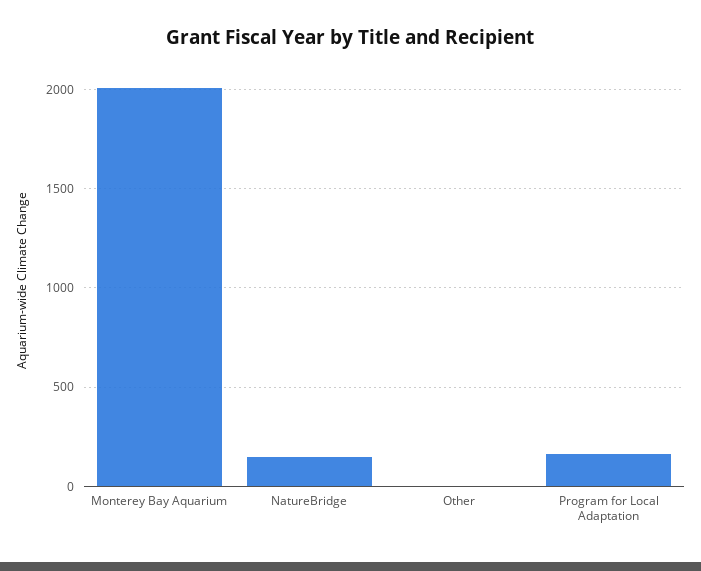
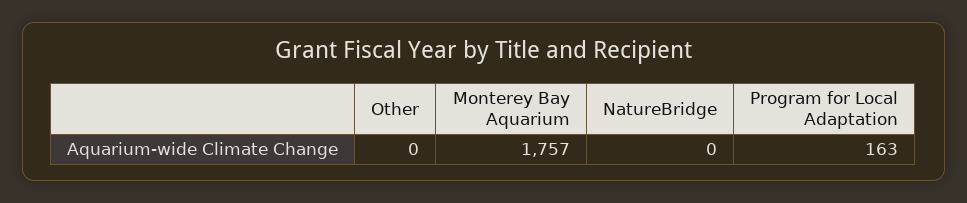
Monterey Bay Aquarium: 2000 -> 1757
NatureBridge: 150 -> 0

